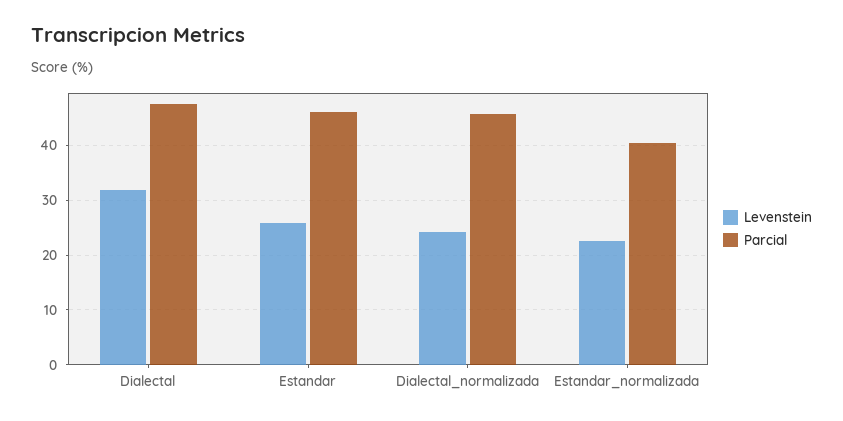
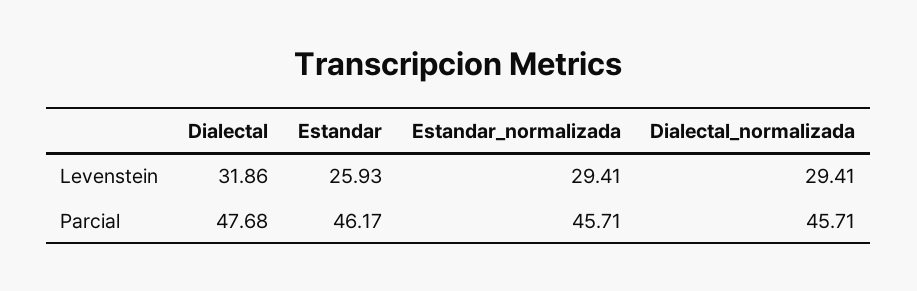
Levenstein, Dialectal_normalizada: 24 -> 29.41
Levenstein, Estandar_normalizada: 22 -> 29.41
Parcial, Estandar_normalizada: 40 -> 45.71

